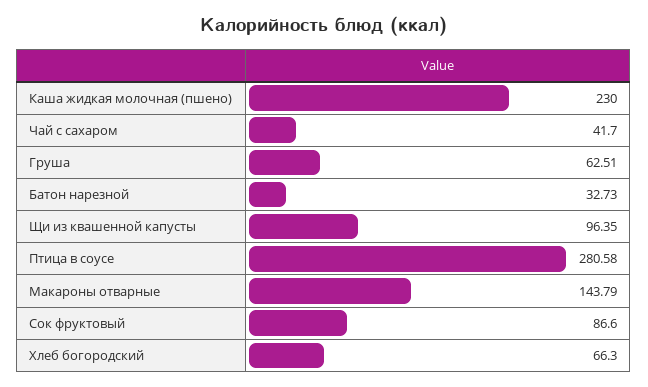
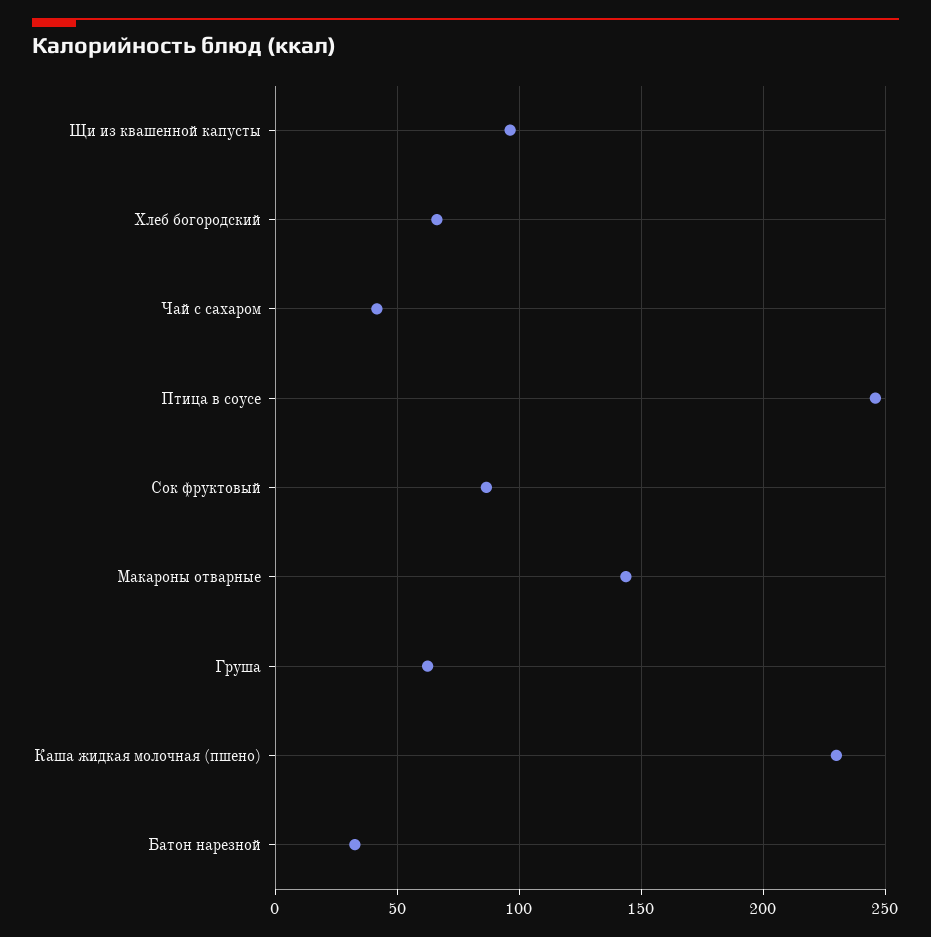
Птица в соусе: 280.58 -> 245

